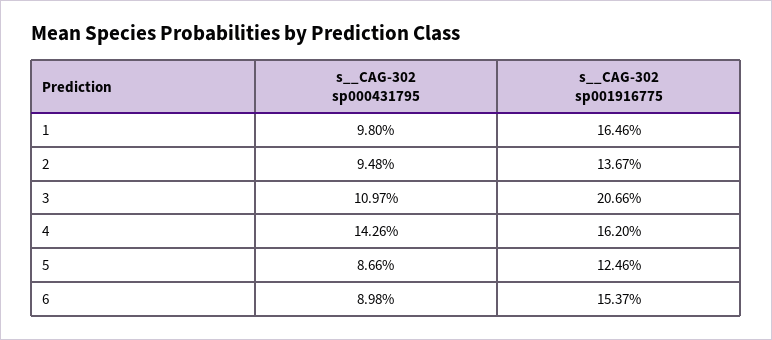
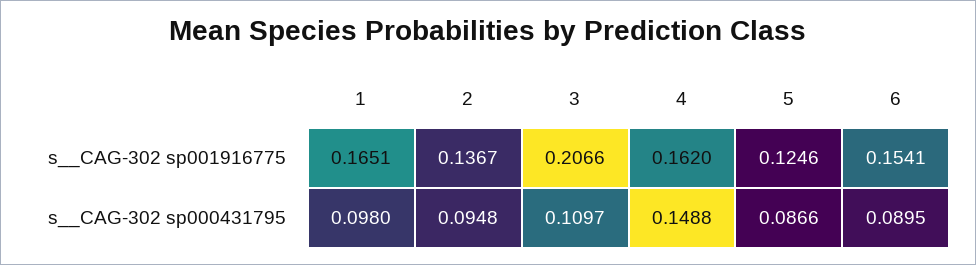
s__CAG-302 sp001916775, 1: 0.1646 -> 0.1651
s__CAG-302 sp000431795, 4: 0.1426 -> 0.1488
s__CAG-302 sp000431795, 6: 0.0898 -> 0.0895
s__CAG-302 sp001916775, 6: 0.1537 -> 0.1541

